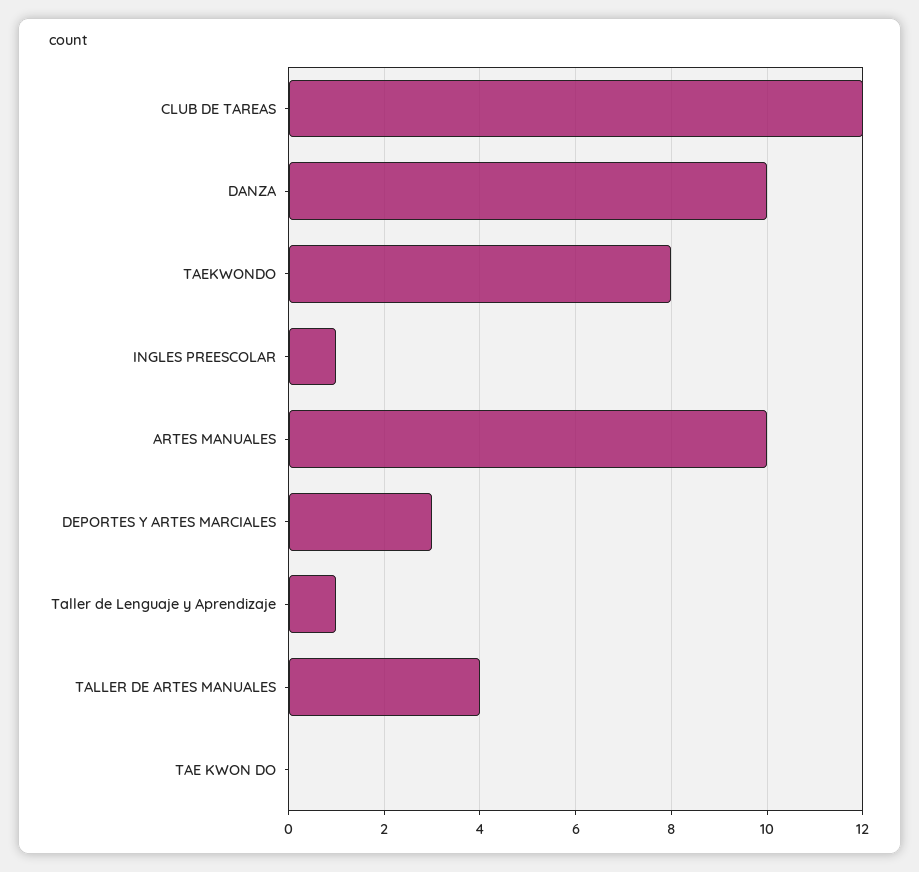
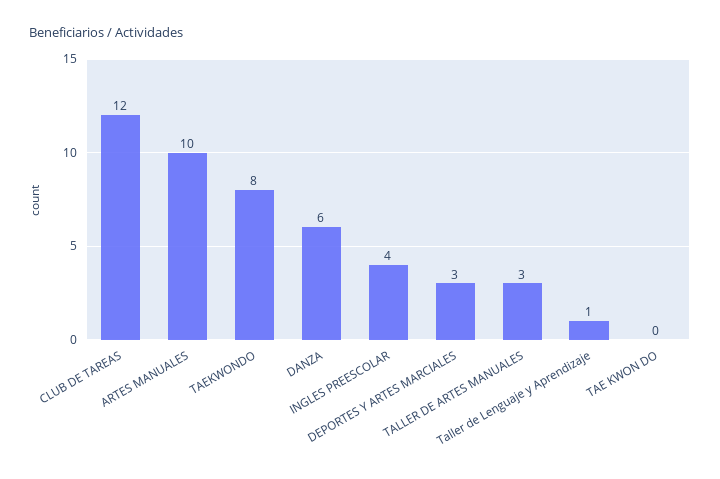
DANZA: 10 -> 6
INGLES PREESCOLAR: 1 -> 4
TALLER DE ARTES MANUALES: 4 -> 3

